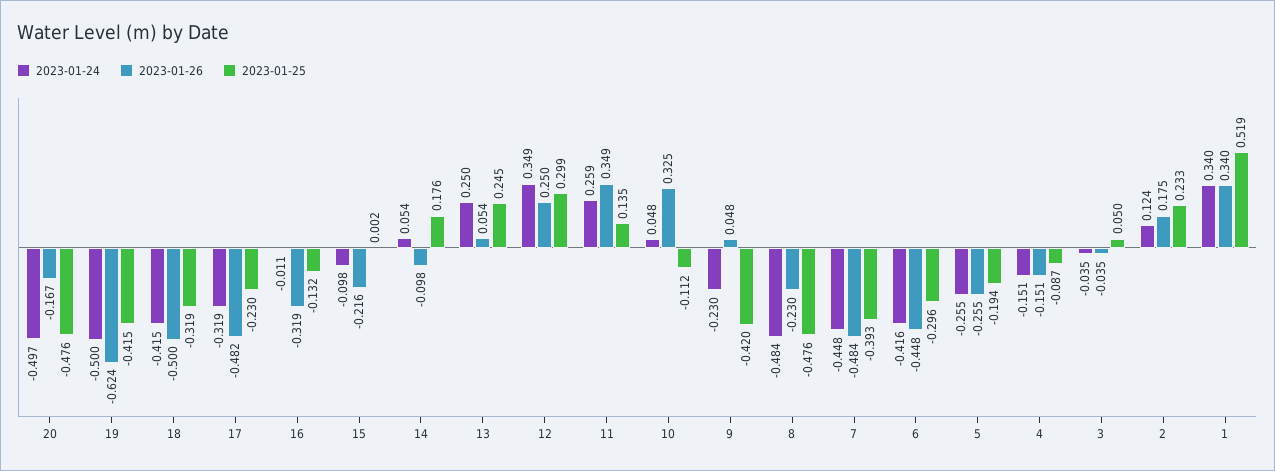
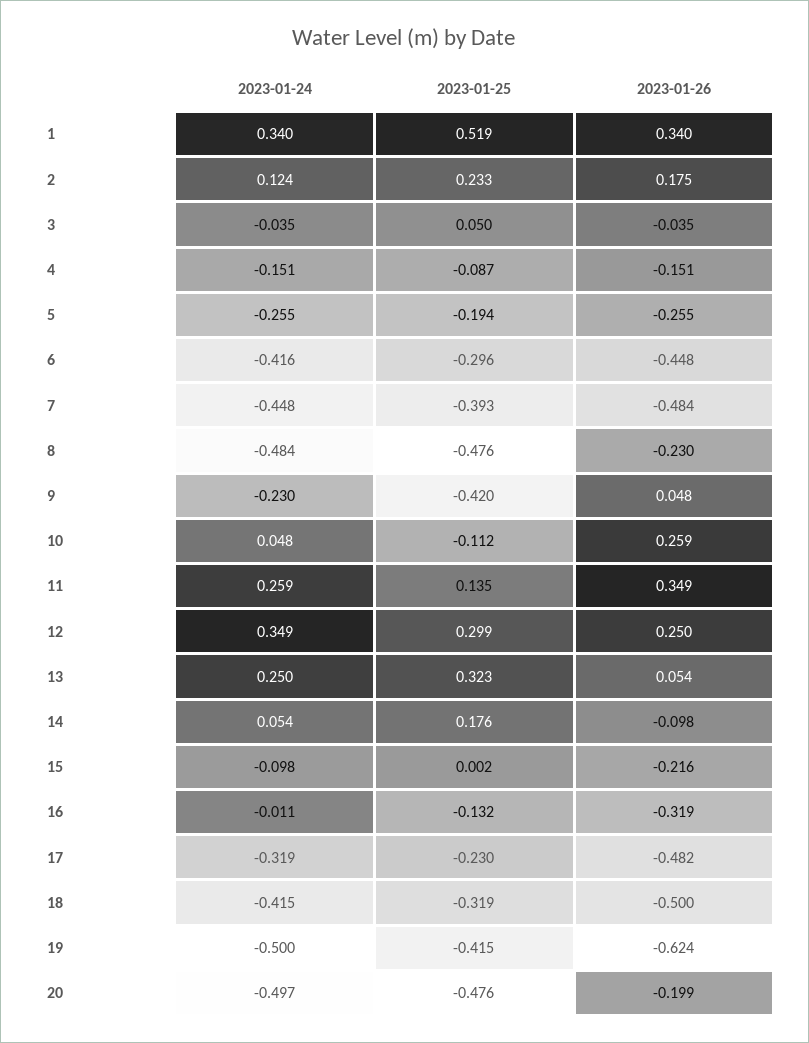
2023-01-26, 20: -0.167 -> -0.199
2023-01-25, 13: 0.245 -> 0.323
2023-01-26, 10: 0.325 -> 0.259

